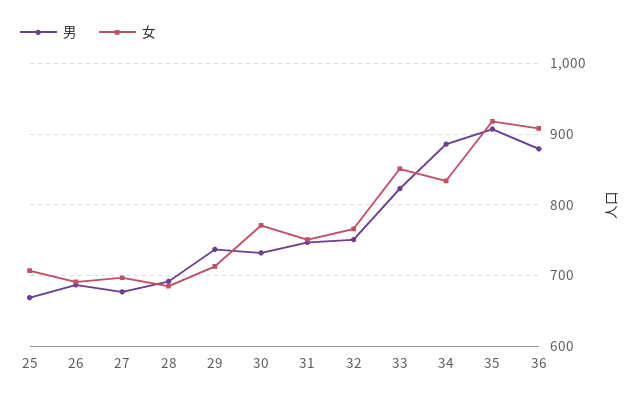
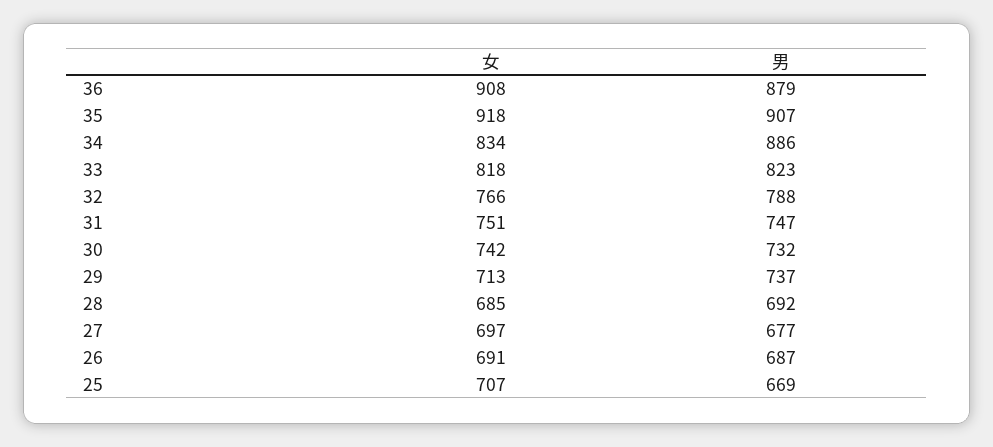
女, 30: 770 -> 742
男, 32: 750 -> 788
女, 33: 850 -> 818

